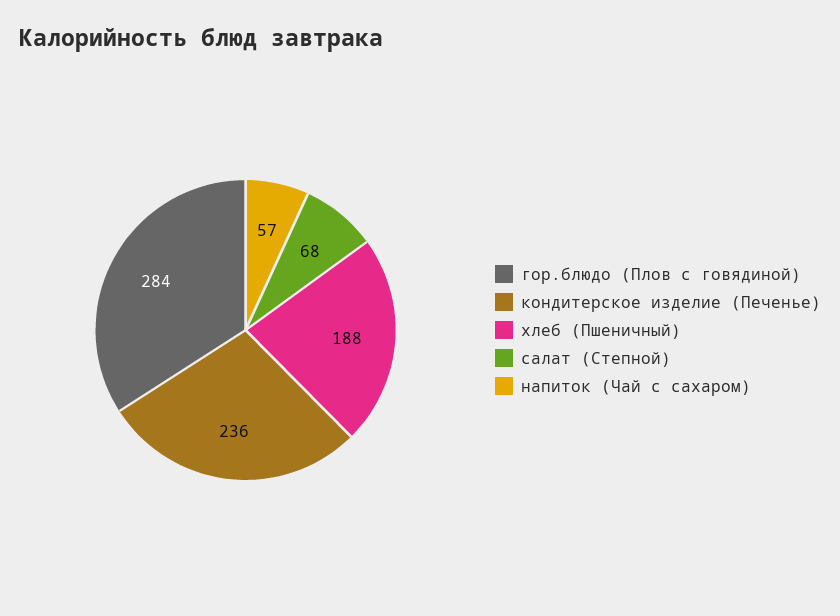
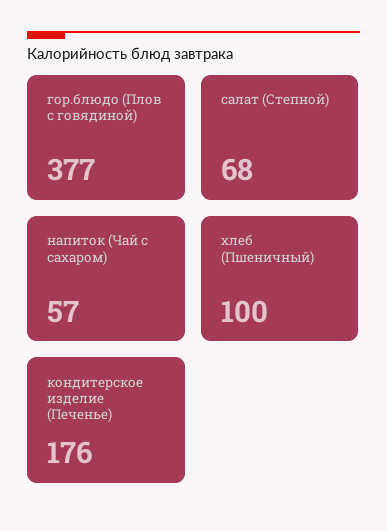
гор.блюдо (Плов с говядиной): 284 -> 377
кондитерское изделие (Печенье): 236 -> 176
хлеб (Пшеничный): 188 -> 100

